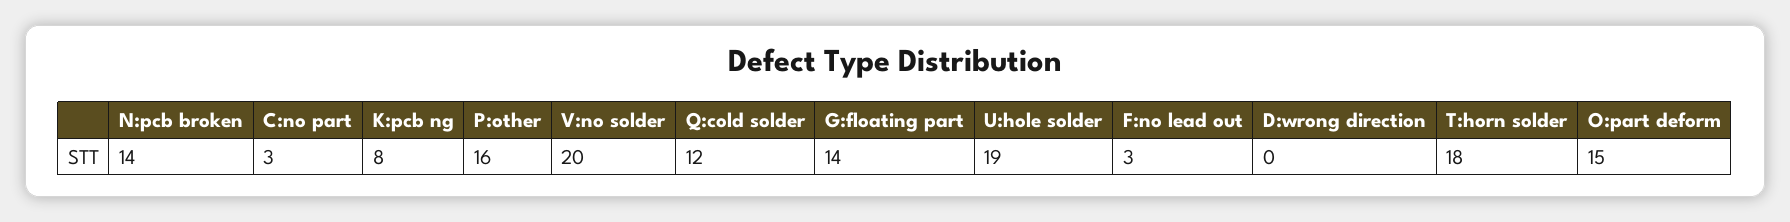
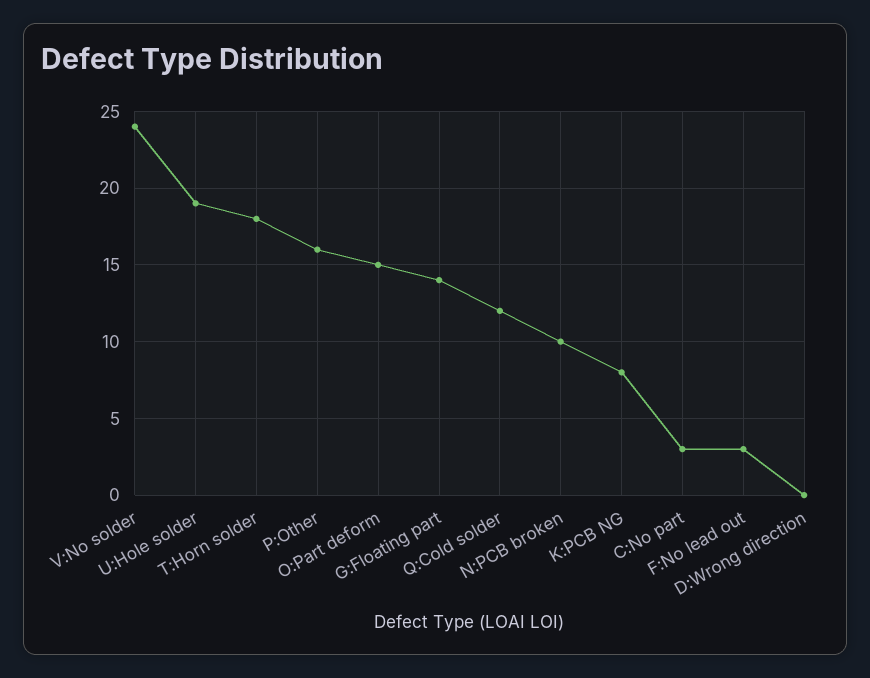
N:pcb broken: 14 -> 10
V:no solder: 20 -> 24

